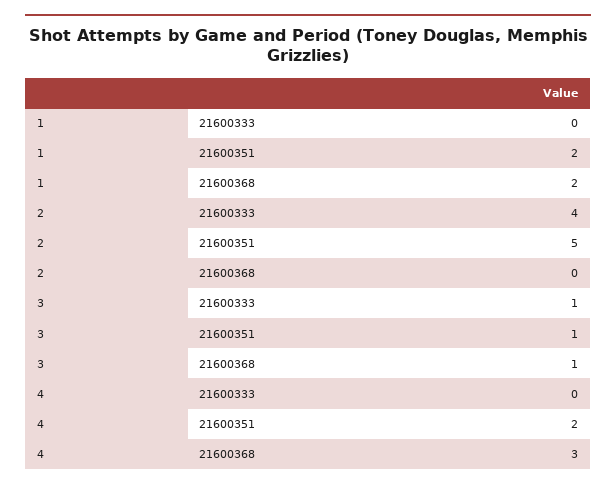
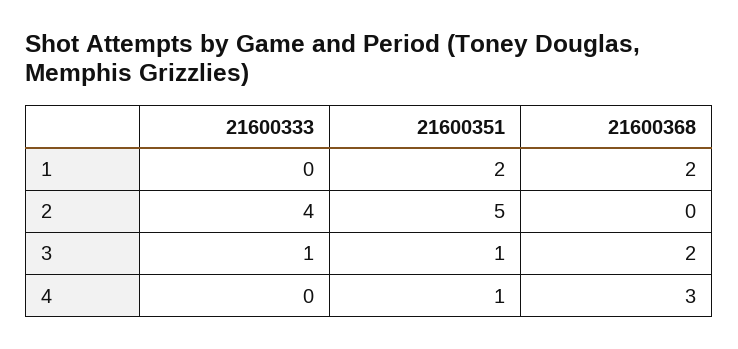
3, 21600368: 1 -> 2
4, 21600351: 2 -> 1

